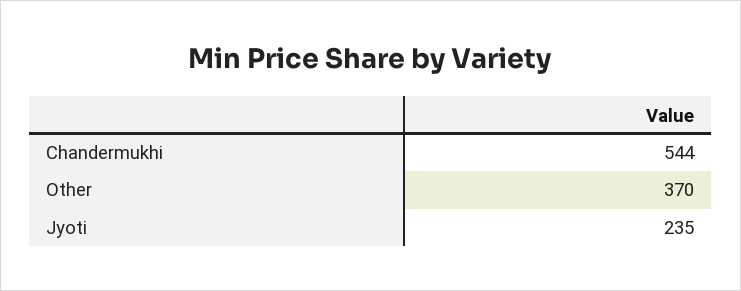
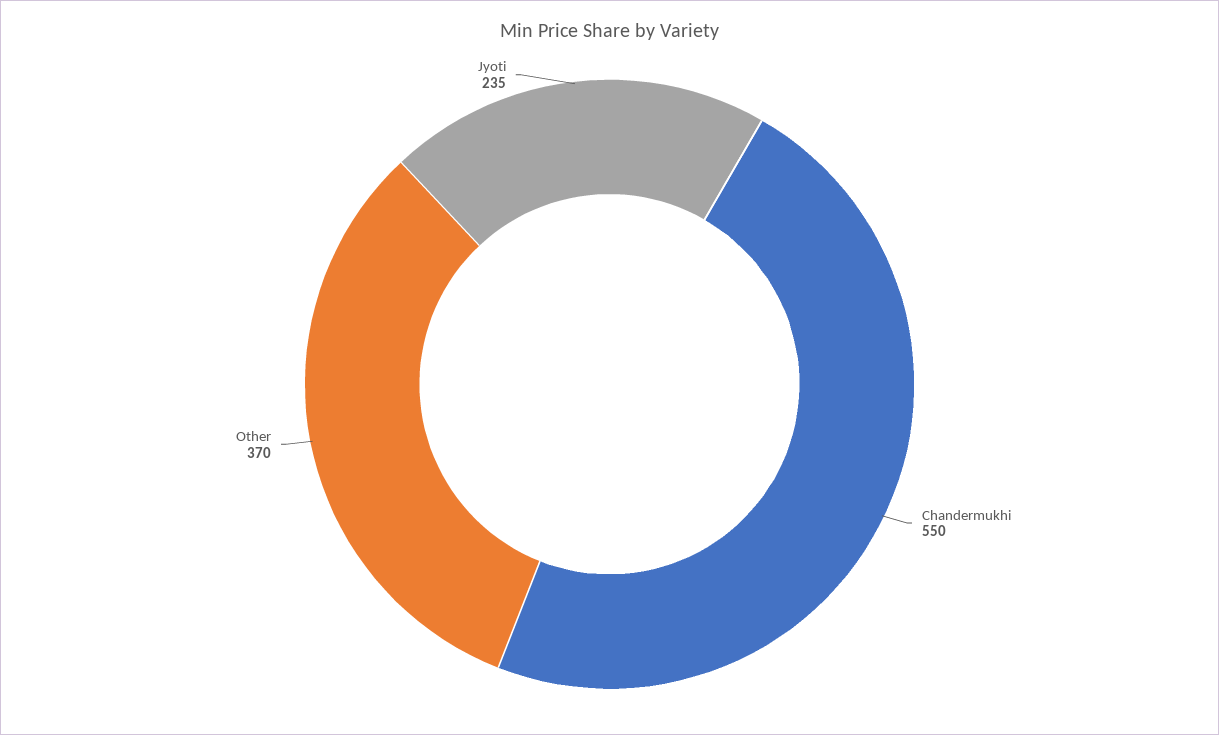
Chandermukhi: 544 -> 550

